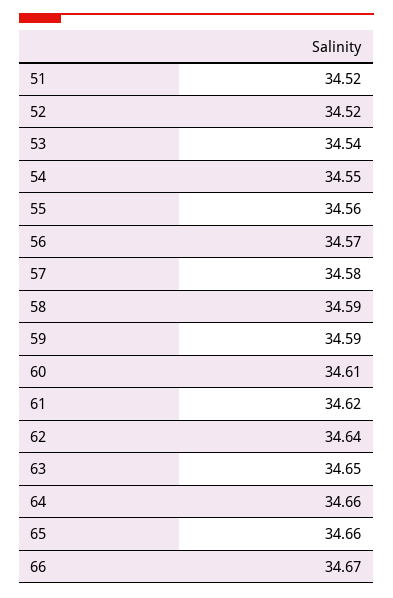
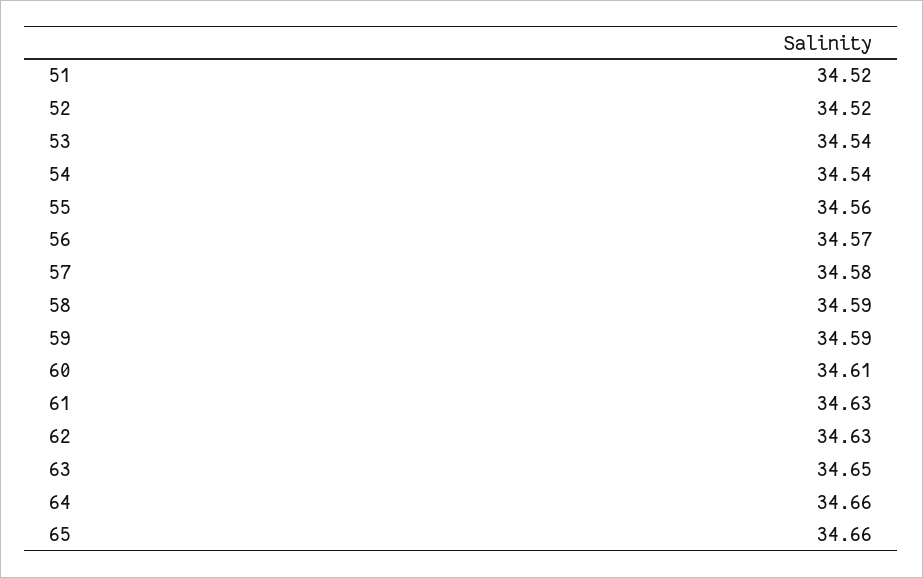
54: 34.55 -> 34.54
61: 34.62 -> 34.63
62: 34.64 -> 34.63
66: 34.67 -> none

